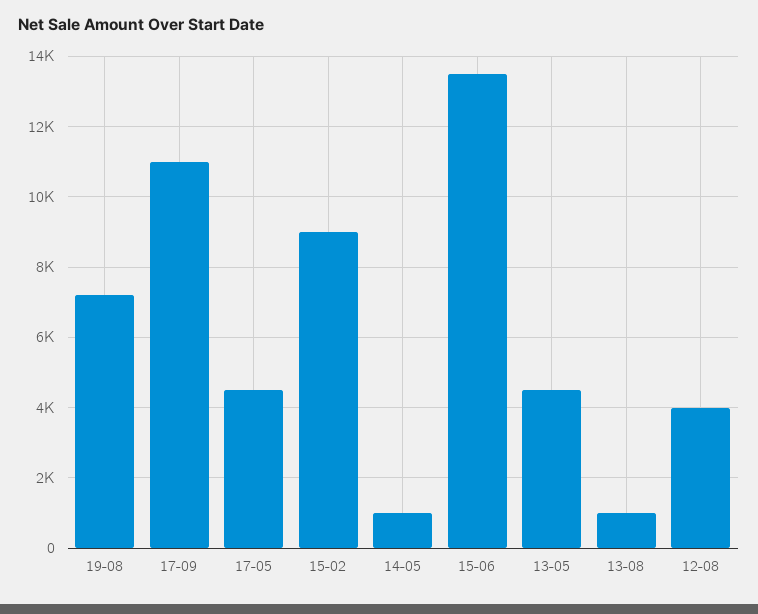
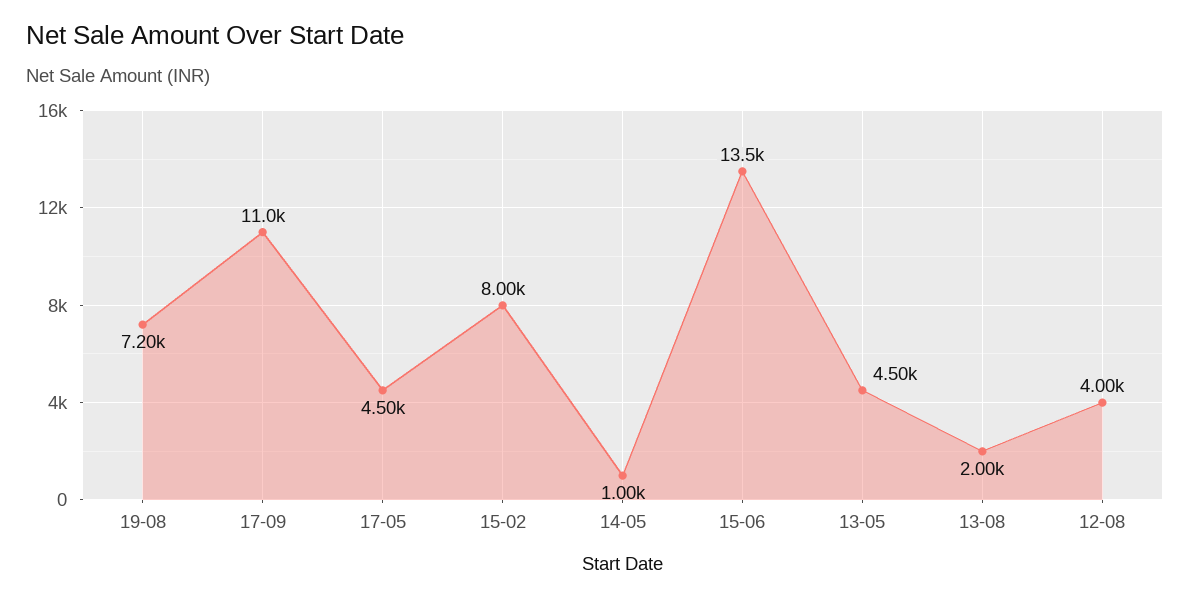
15-02: 9000 -> 8000
13-08: 1000 -> 2000

